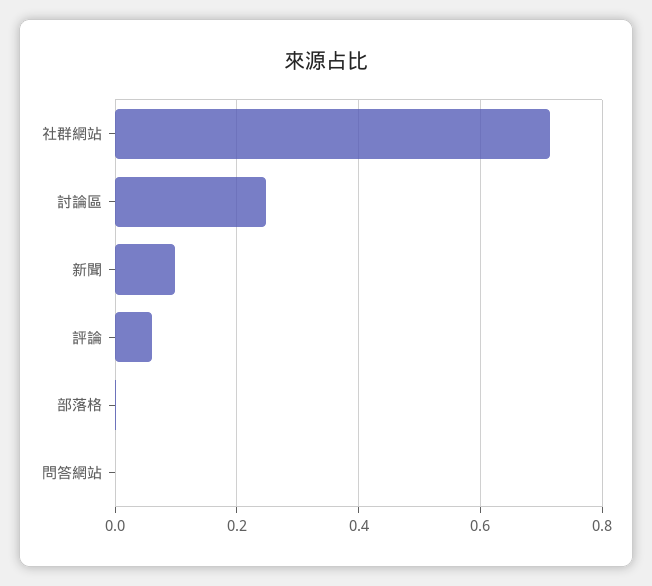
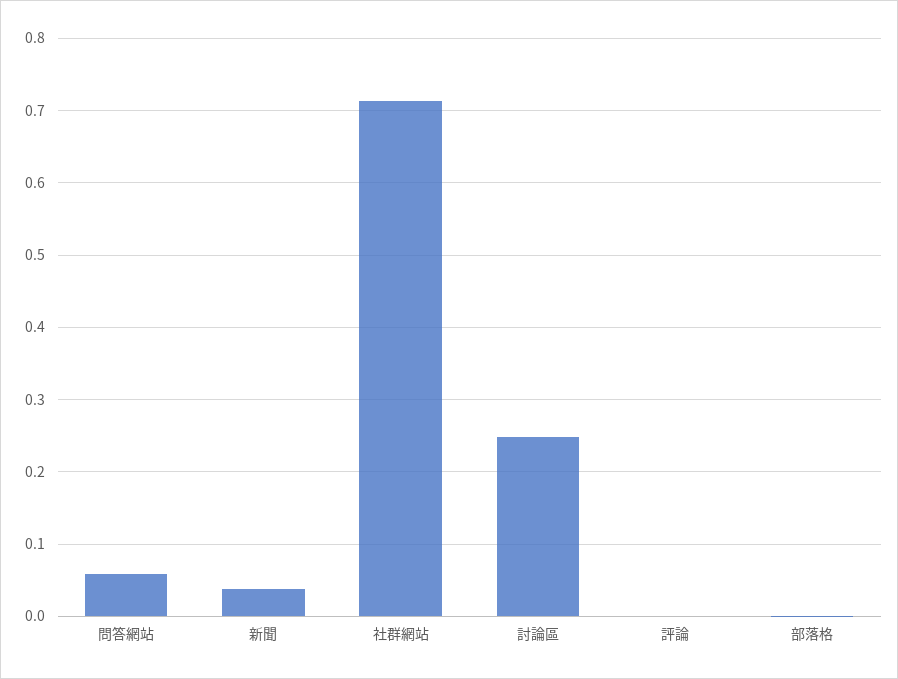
新聞: 0.1 -> 0.04
評論: 0.06 -> 0
問答網站: 0 -> 0.06

